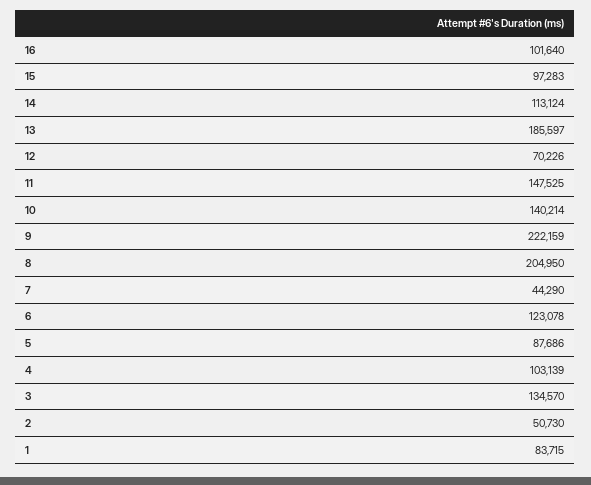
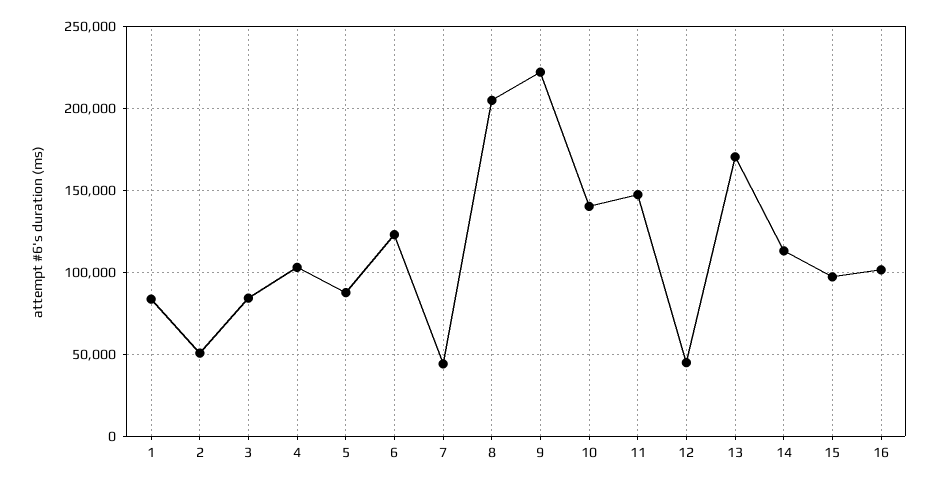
13: 185597 -> 170000
12: 70226 -> 45000
3: 134570 -> 85000

